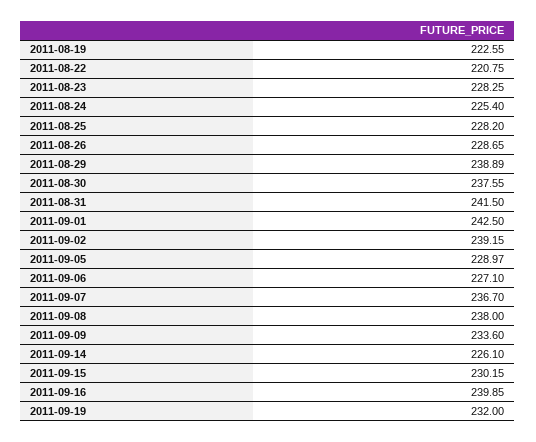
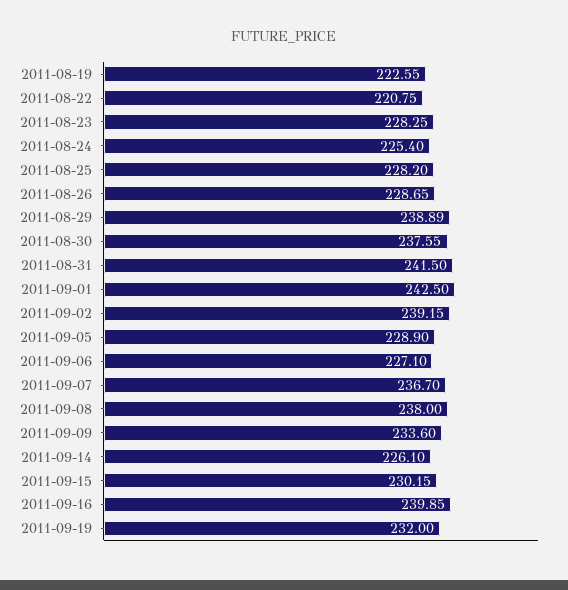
2011-09-05: 228.97 -> 228.9

